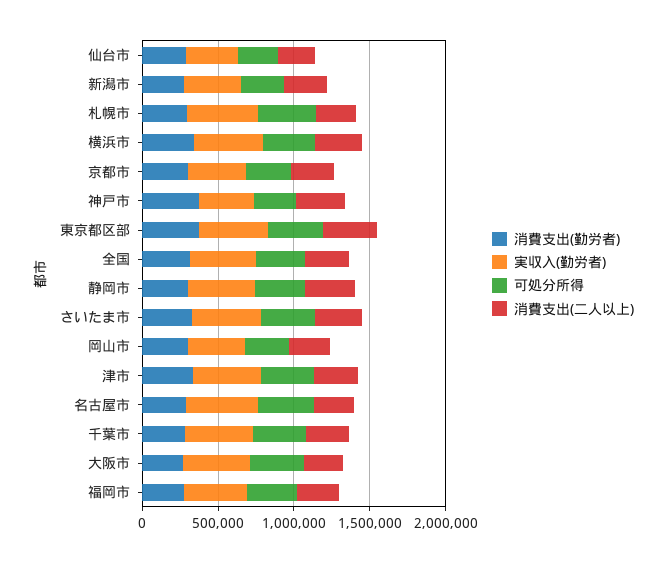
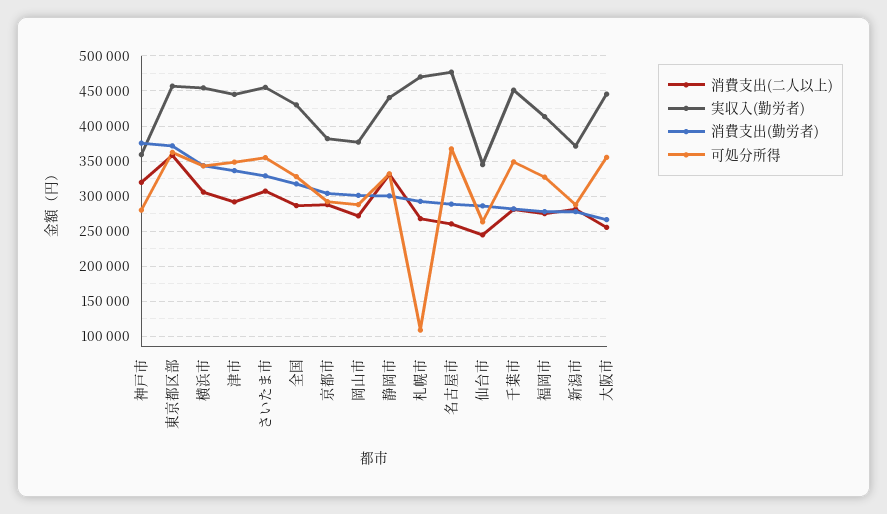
可処分所得, 札幌市: 400000 -> 110000

